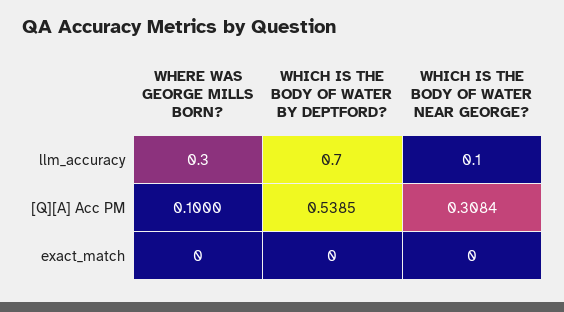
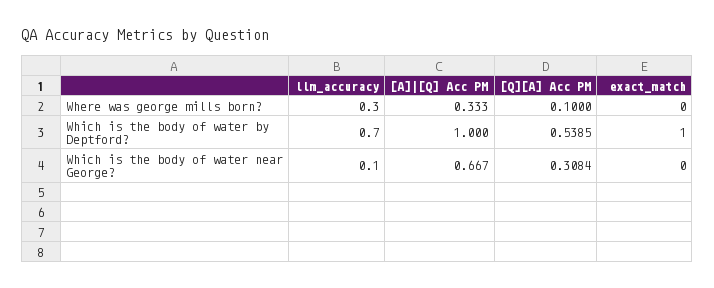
WHICH IS THE BODY OF WATER BY DEPTFORD?, exact_match: 0 -> 1
WHERE WAS GEORGE MILLS BORN?, [A]|[Q] Acc PM: none -> 0.333
WHICH IS THE BODY OF WATER BY DEPTFORD?, [A]|[Q] Acc PM: none -> 1
WHICH IS THE BODY OF WATER NEAR GEORGE?, [A]|[Q] Acc PM: none -> 0.667

